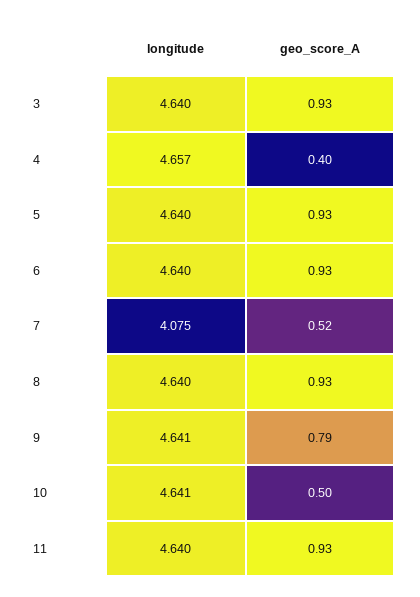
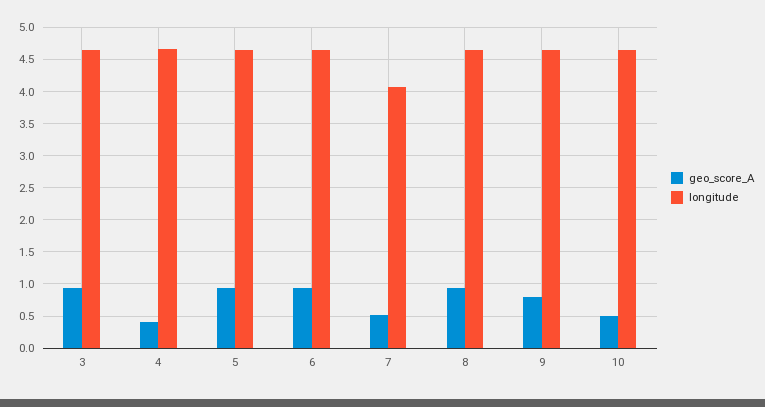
longitude, 11: 4.64 -> none
geo_score_A, 11: 0.93 -> none

